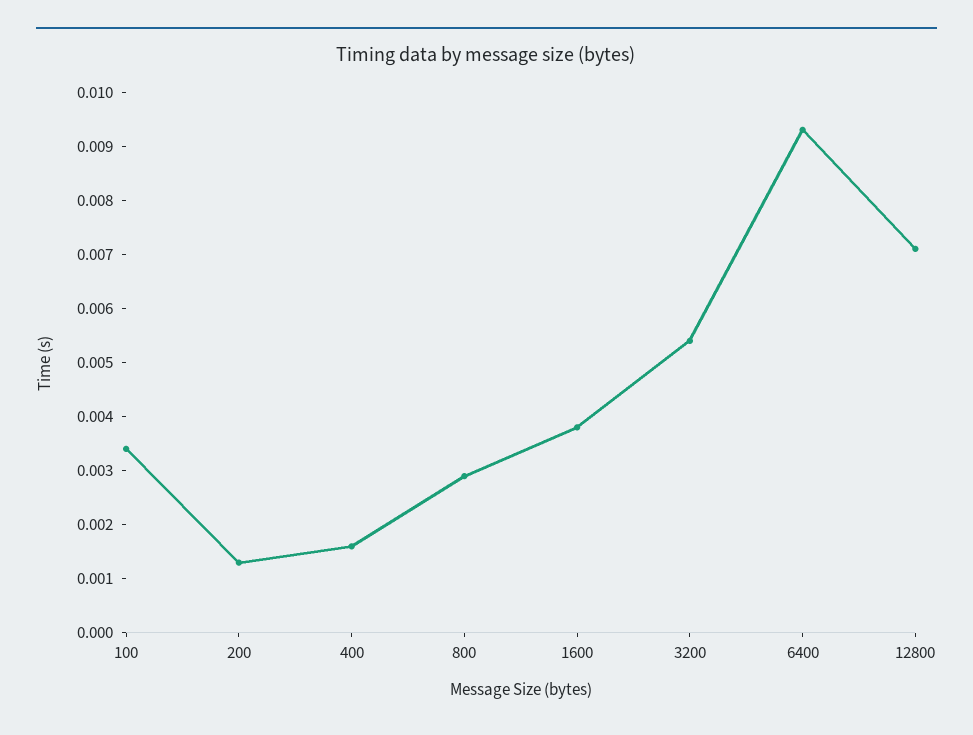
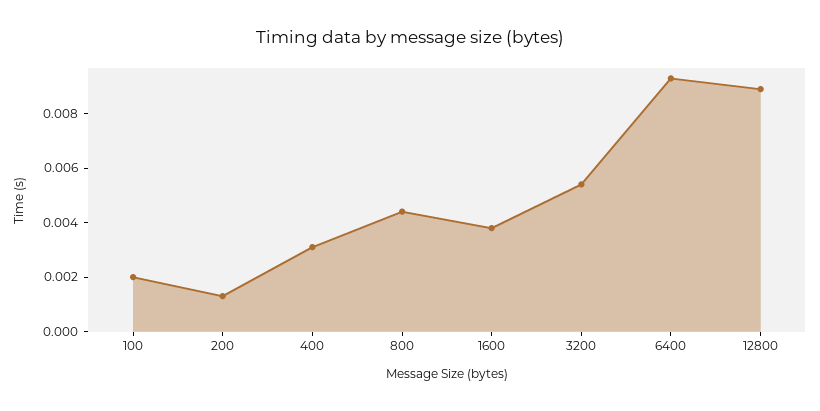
100: 0.0035 -> 0.002
400: 0.0015 -> 0.003
800: 0.003 -> 0.0045
12800: 0.007 -> 0.009

